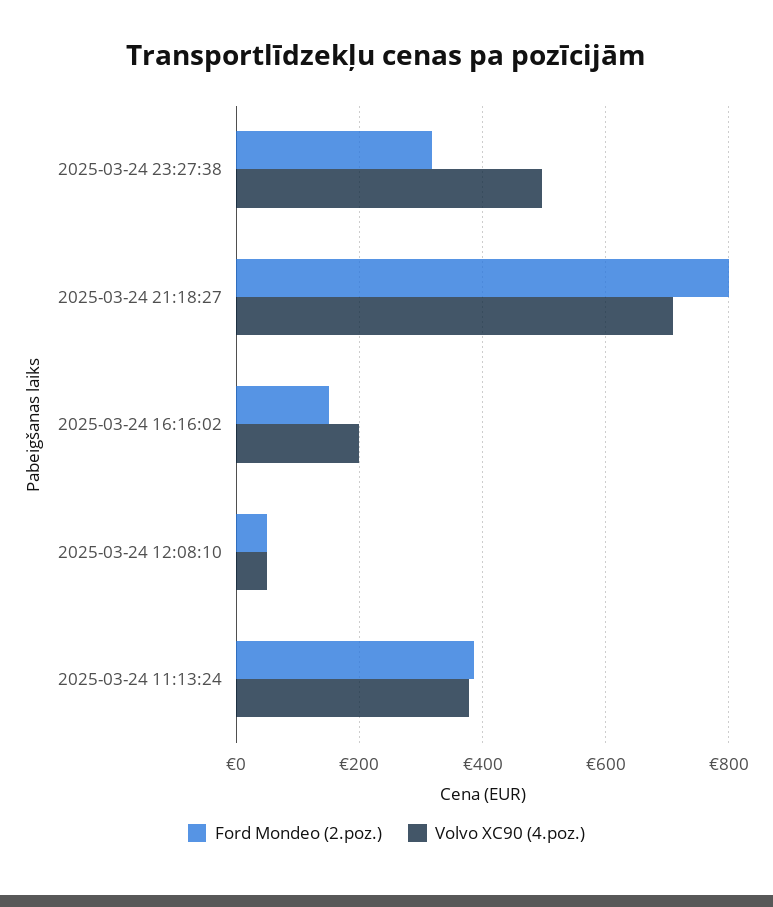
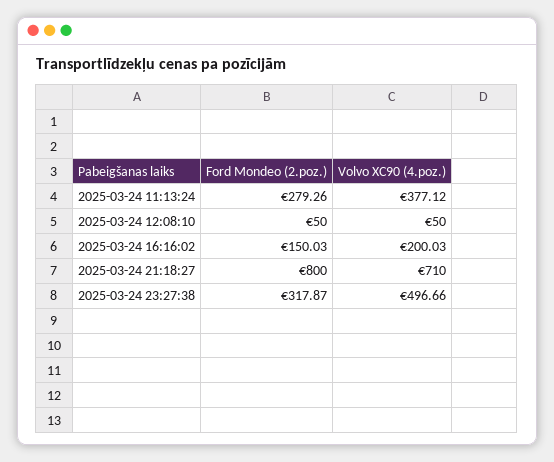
Ford Mondeo (2.poz.), 2025-03-24 11:13:24: 380 -> 279.26

